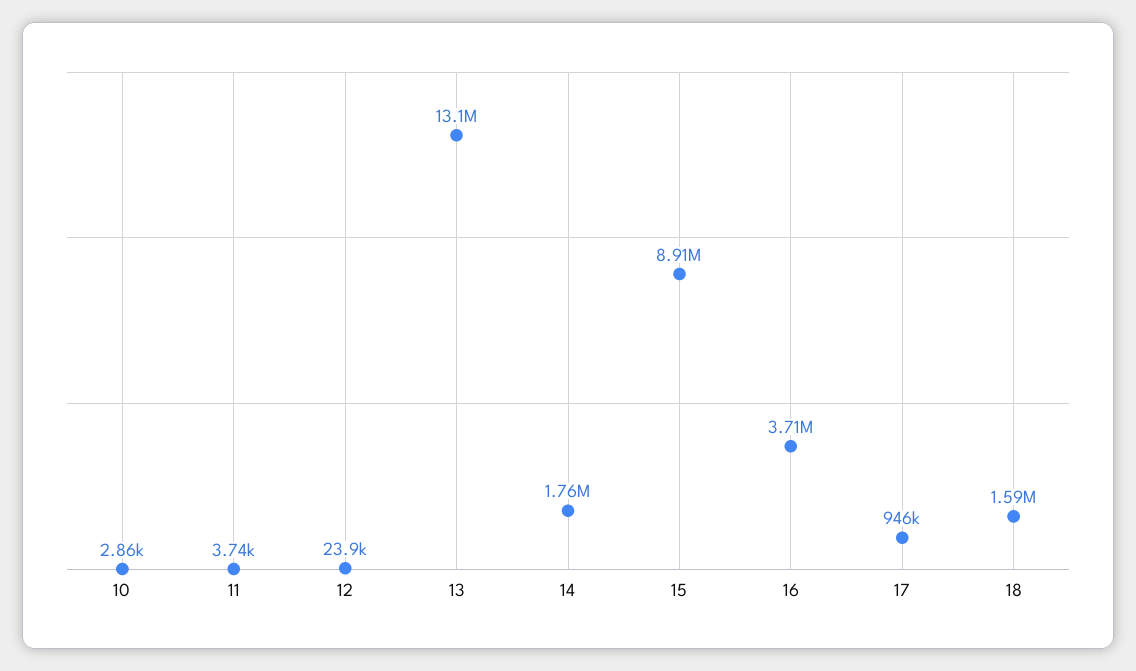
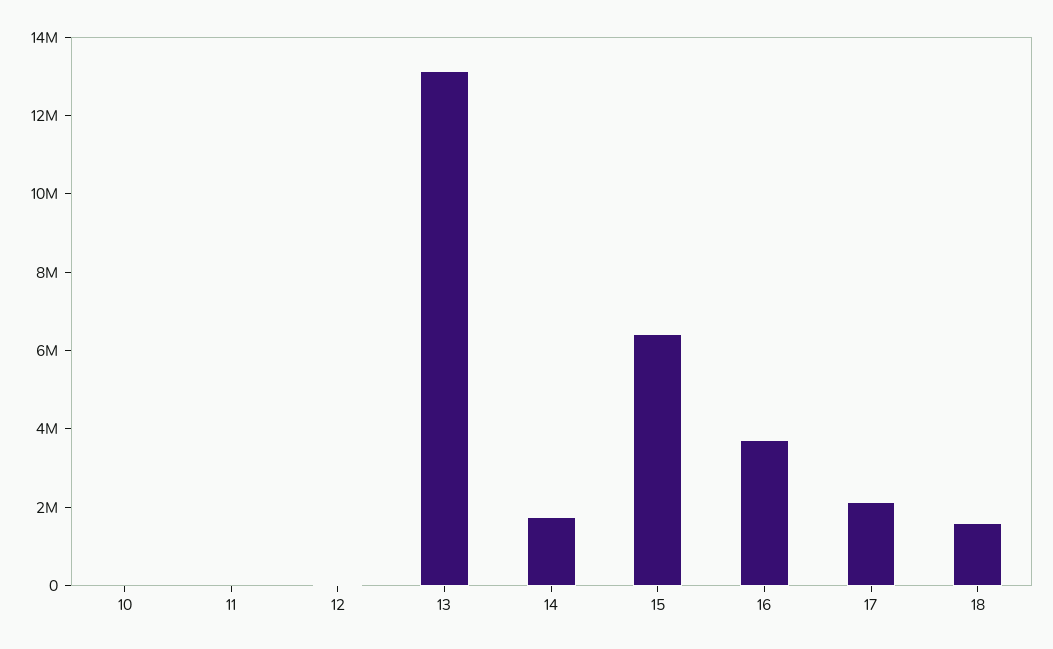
15: 8910000 -> 6500000
17: 946000 -> 2000000

